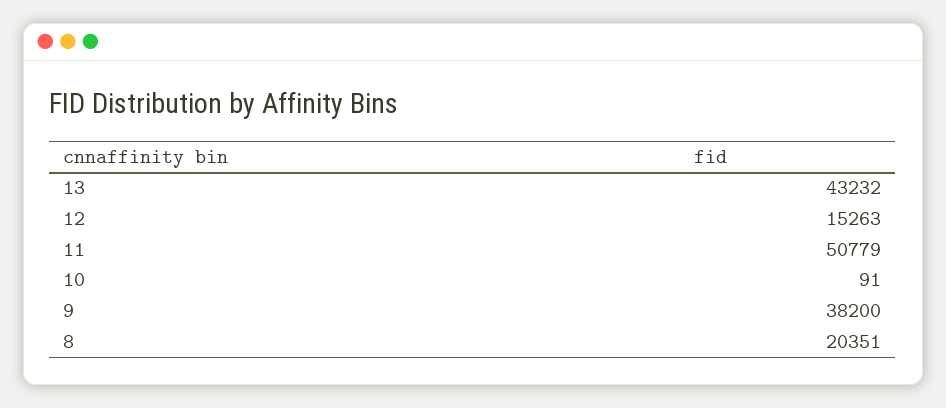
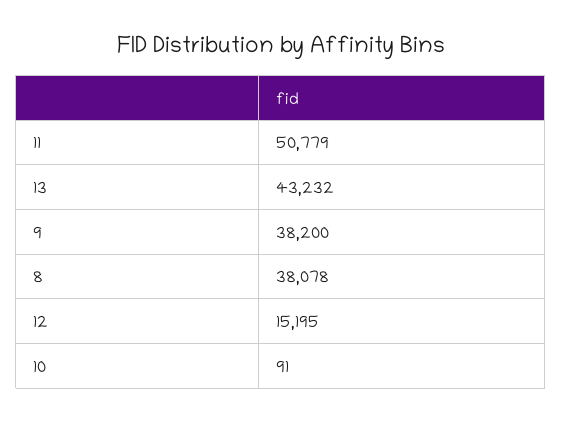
12: 15263 -> 15195
8: 20351 -> 38078

